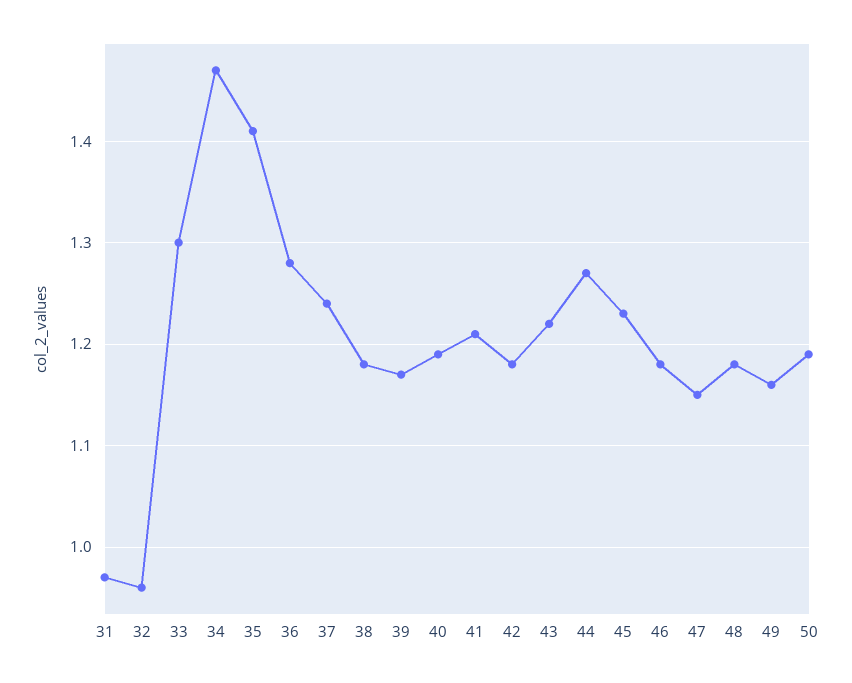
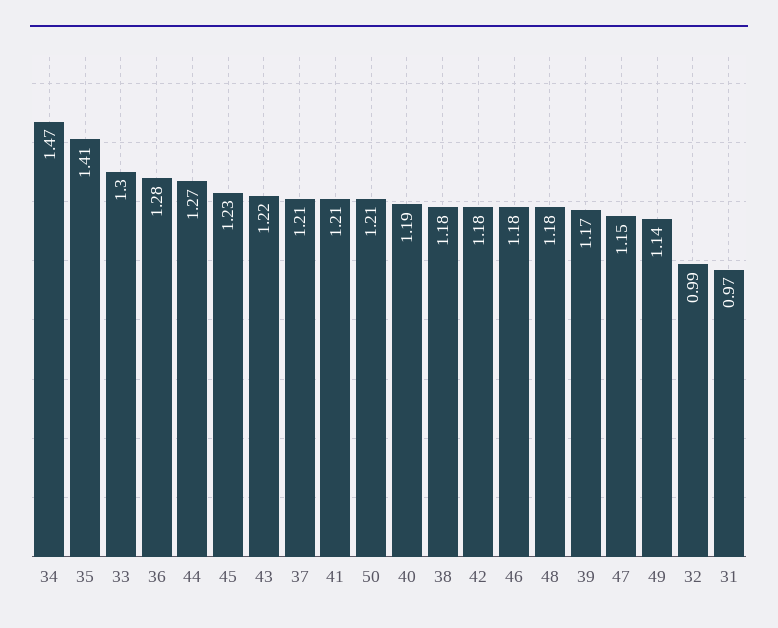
32: 0.96 -> 0.99
37: 1.24 -> 1.21
49: 1.16 -> 1.14
50: 1.19 -> 1.21

